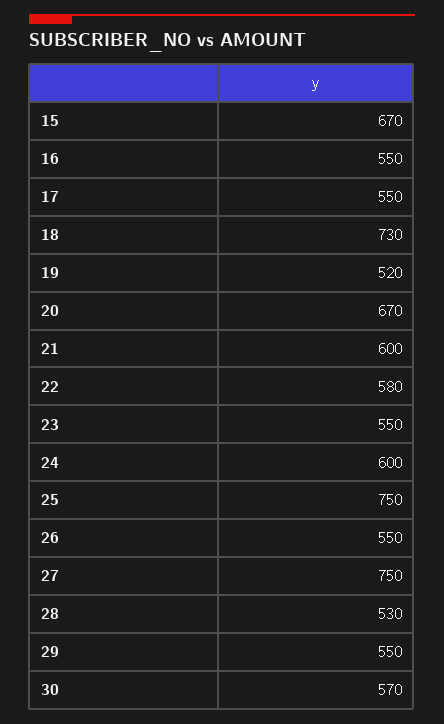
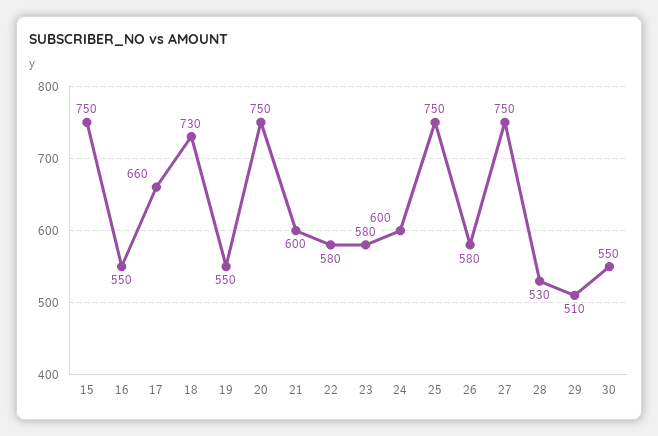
15: 670 -> 750
17: 550 -> 660
19: 520 -> 550
20: 670 -> 750
23: 550 -> 580
26: 550 -> 580
29: 550 -> 510
30: 570 -> 550

